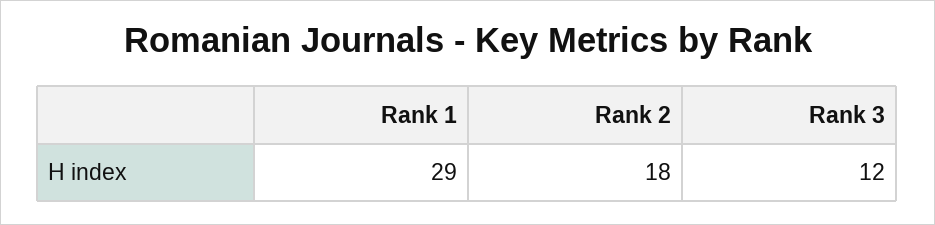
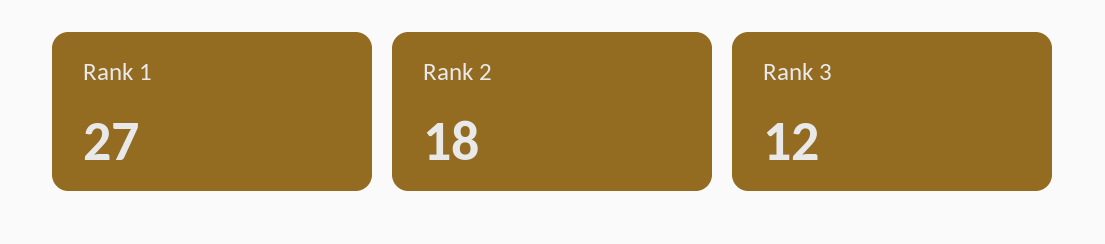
Rank 1: 29 -> 27

